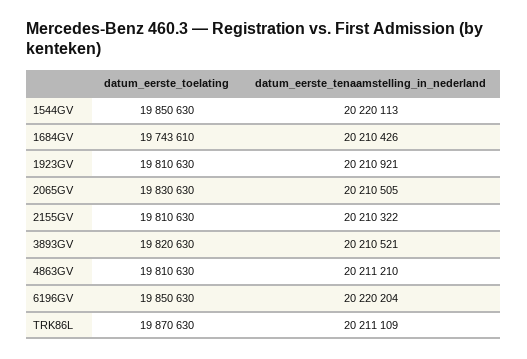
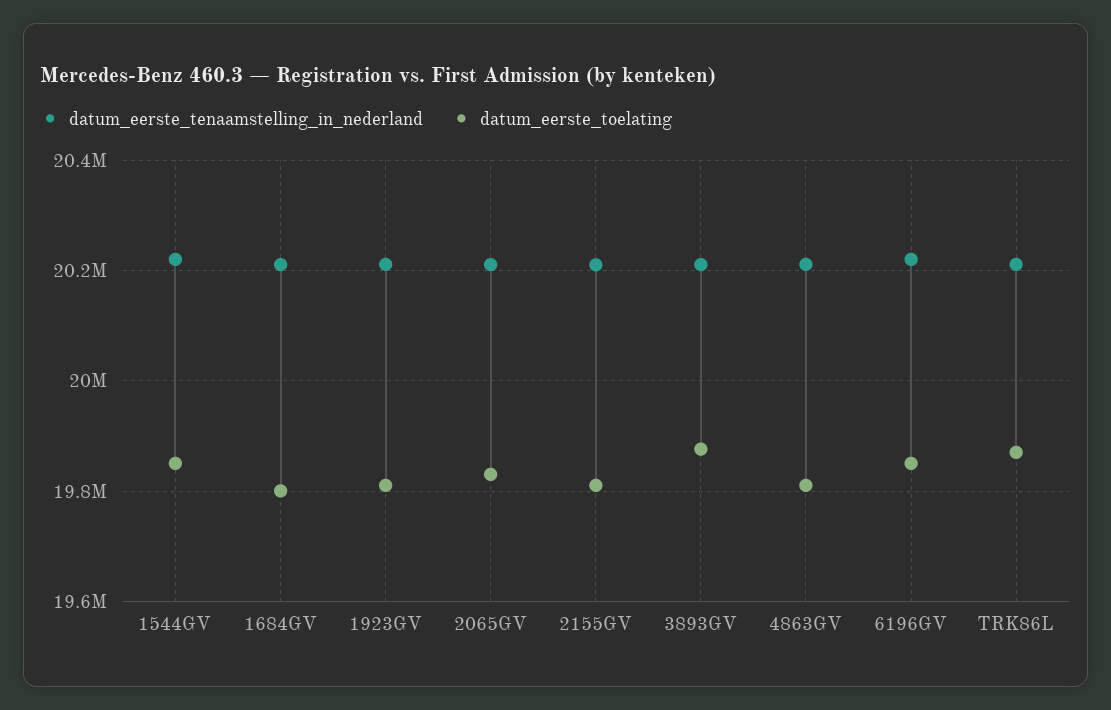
datum_eerste_toelating, 1684GV: 19743610 -> 19800000
datum_eerste_toelating, 3893GV: 19820630 -> 19880000

